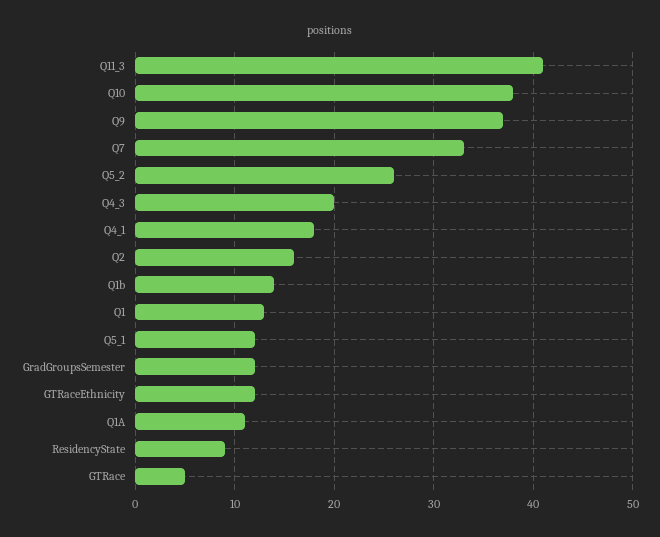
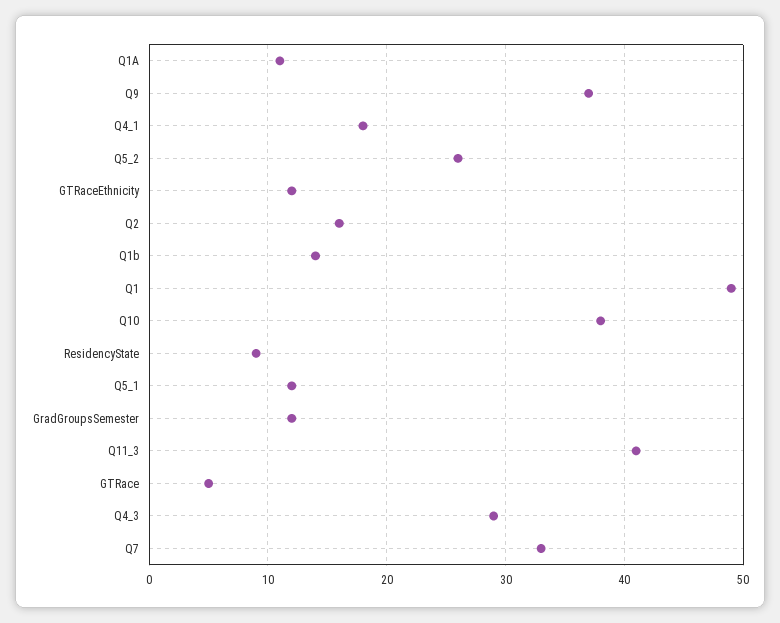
Q4_3: 20 -> 29
Q1: 13 -> 49

